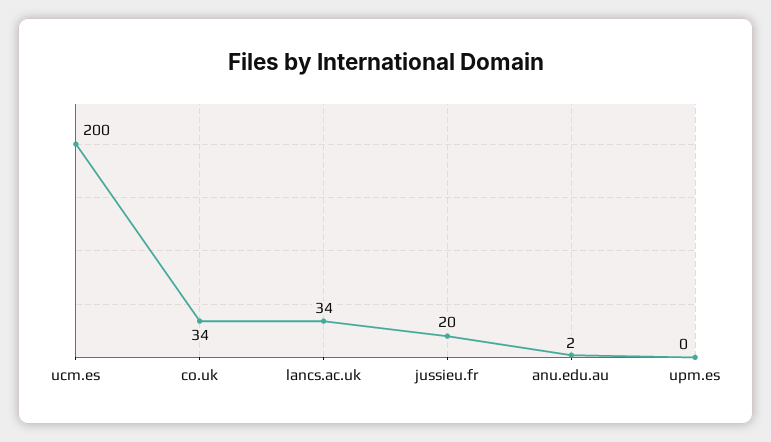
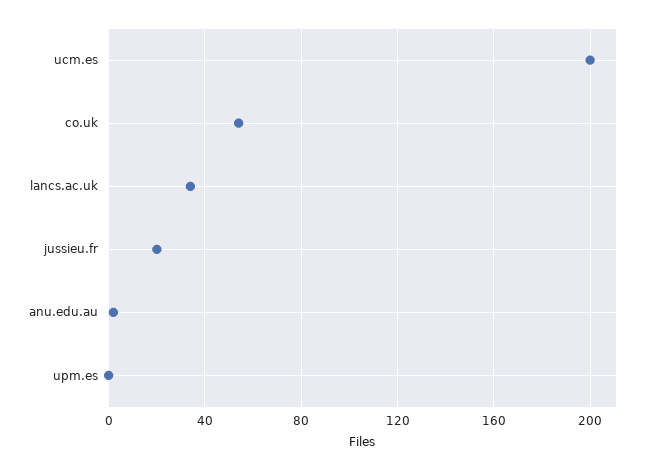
co.uk: 34 -> 55

